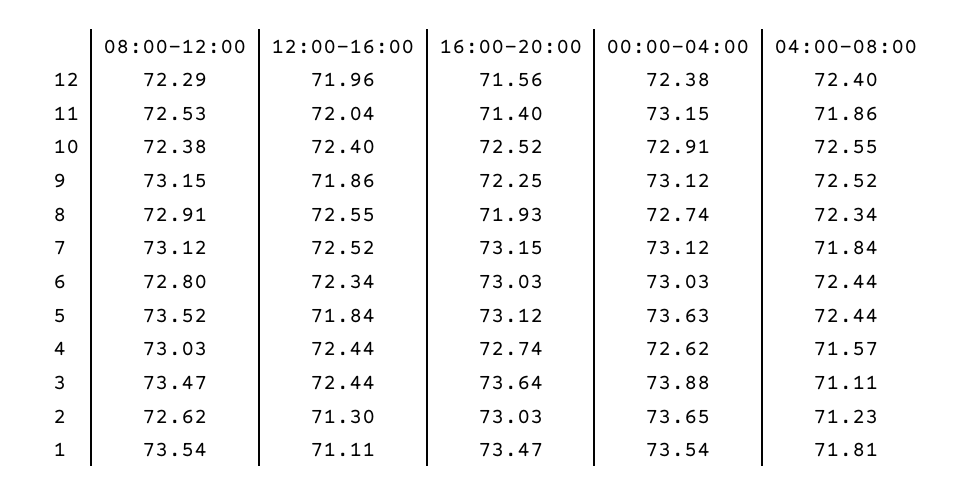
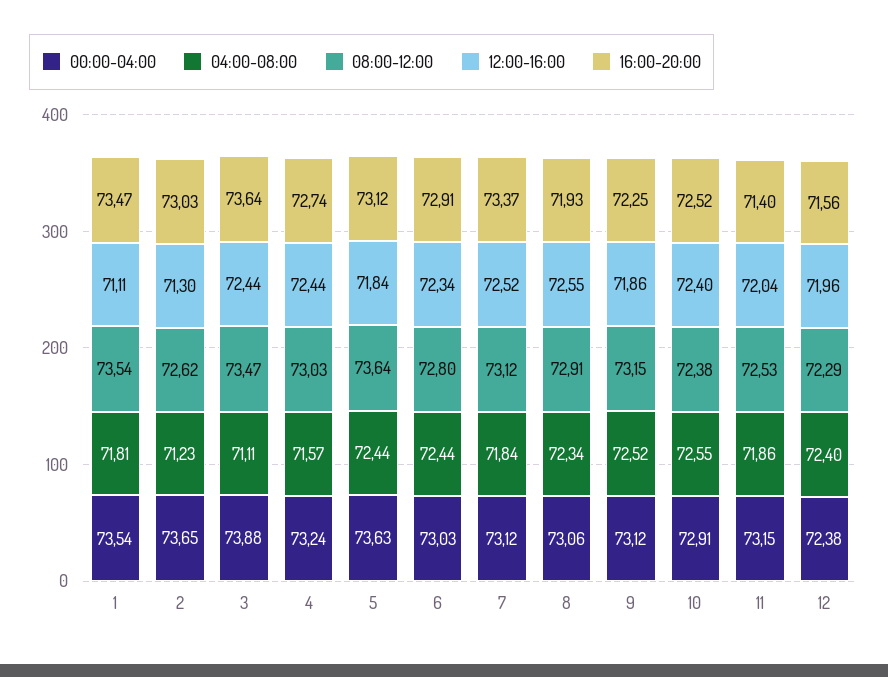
00:00-04:00, 8: 72.74 -> 73.06
16:00-20:00, 7: 73.15 -> 73.37
16:00-20:00, 6: 73.03 -> 72.91
08:00-12:00, 5: 73.52 -> 73.64
00:00-04:00, 4: 72.62 -> 73.24

